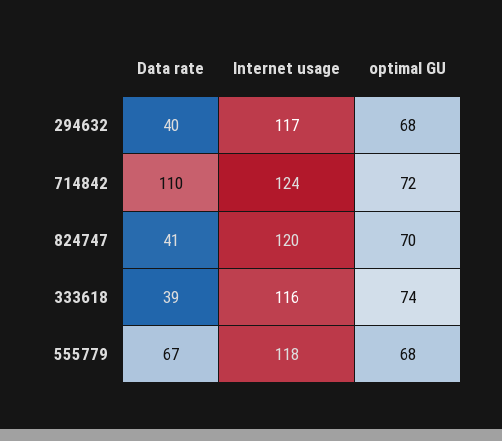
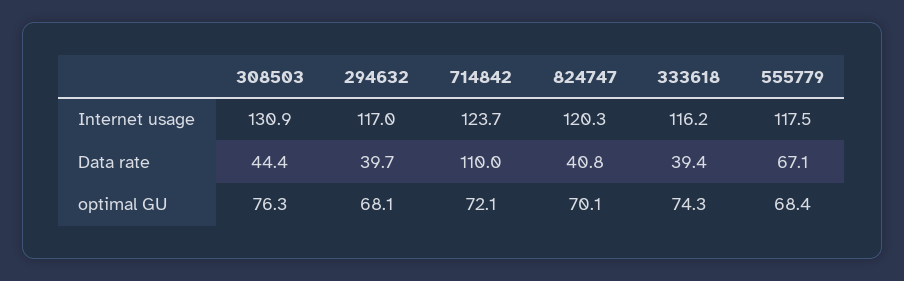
Internet usage, 308503: none -> 130.9
Data rate, 308503: none -> 44.4
optimal GU, 308503: none -> 76.3

